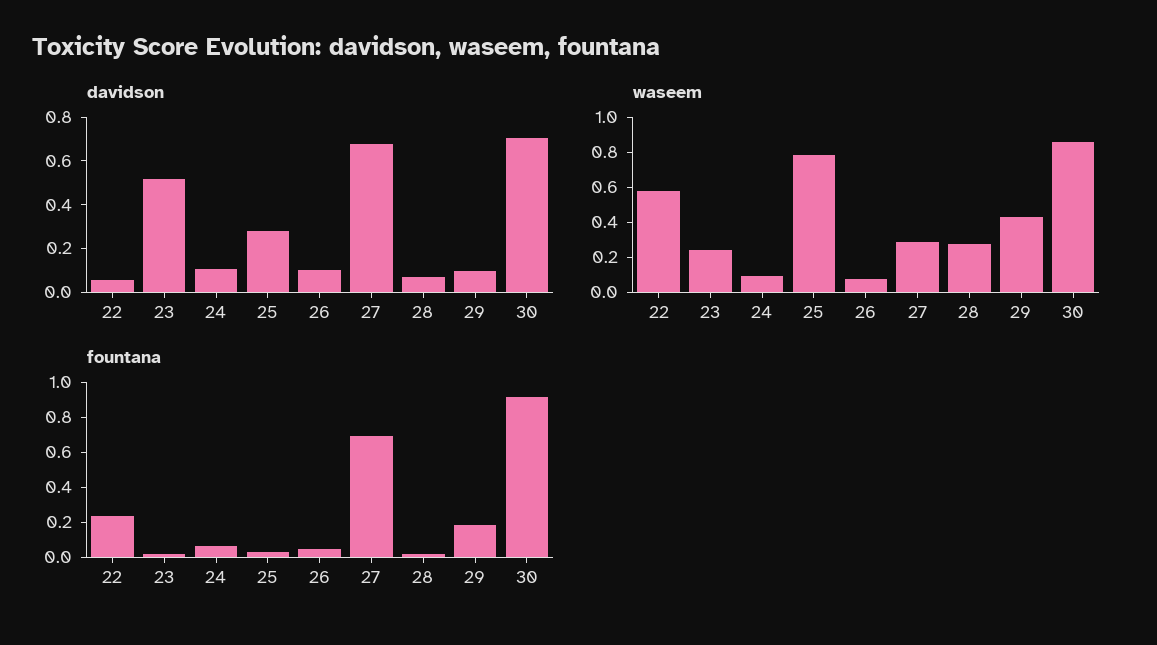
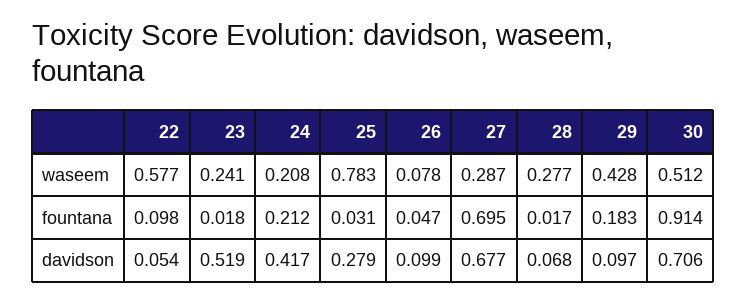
davidson, 24: 0.1 -> 0.417
waseem, 24: 0.1 -> 0.208
waseem, 30: 0.85 -> 0.512
fountana, 22: 0.25 -> 0.098
fountana, 24: 0.05 -> 0.212

